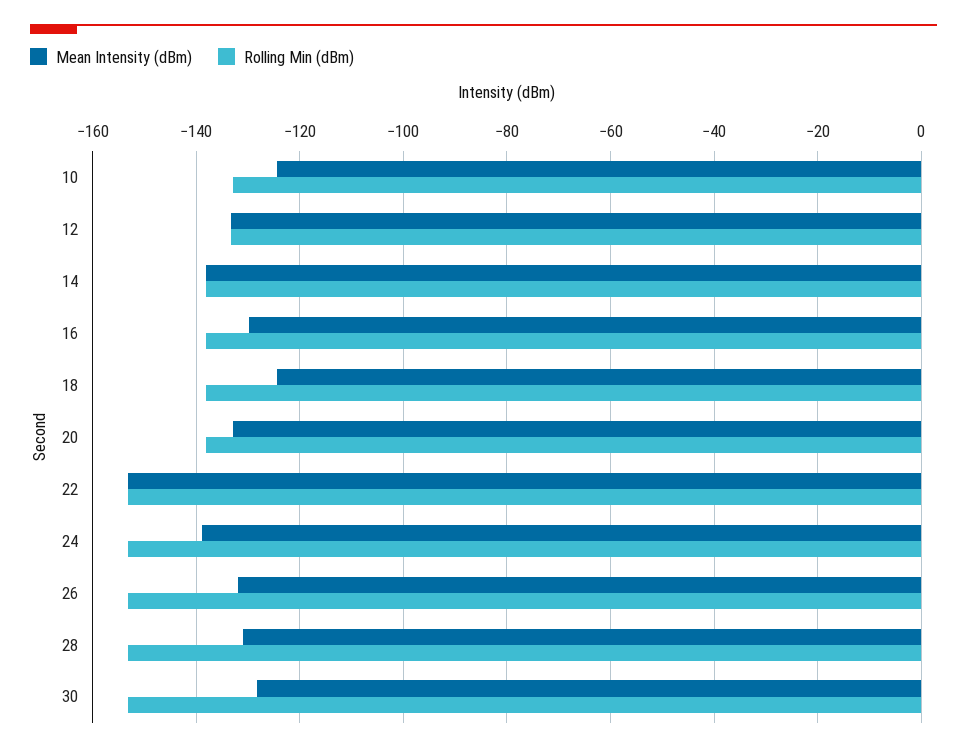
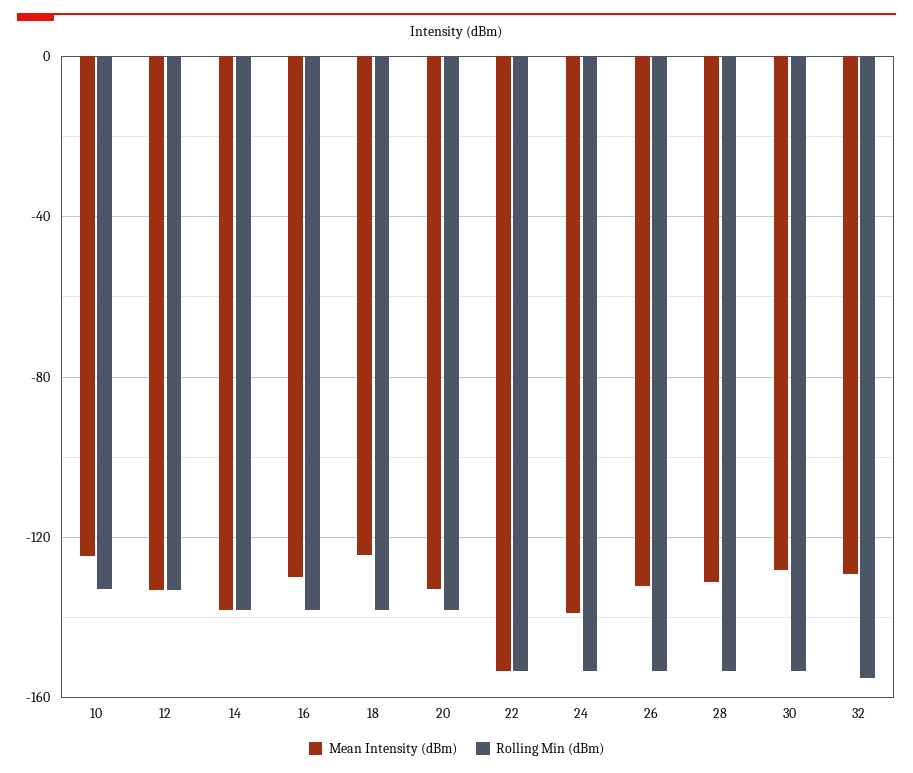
Mean Intensity (dBm), 32: none -> -130
Rolling Min (dBm), 32: none -> -155

